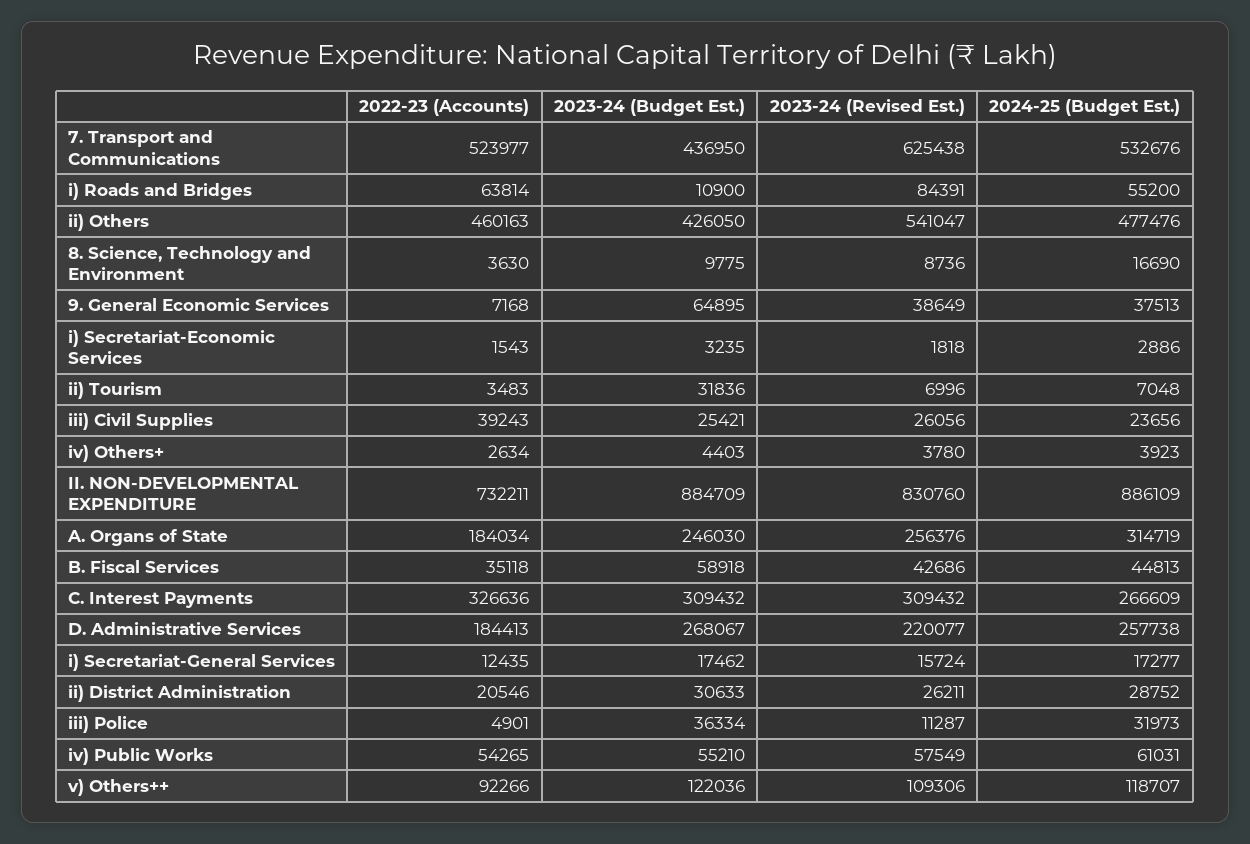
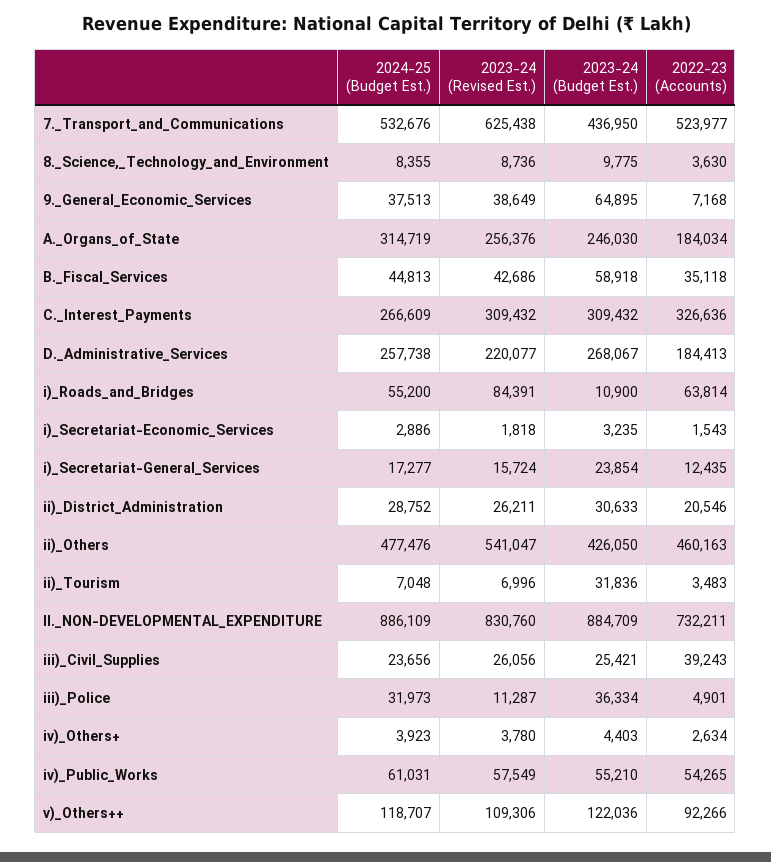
2024-25 (Budget Est.), 8. Science, Technology and Environment: 16690 -> 8355
2023-24 (Budget Est.), i) Secretariat-General Services: 17462 -> 23854

